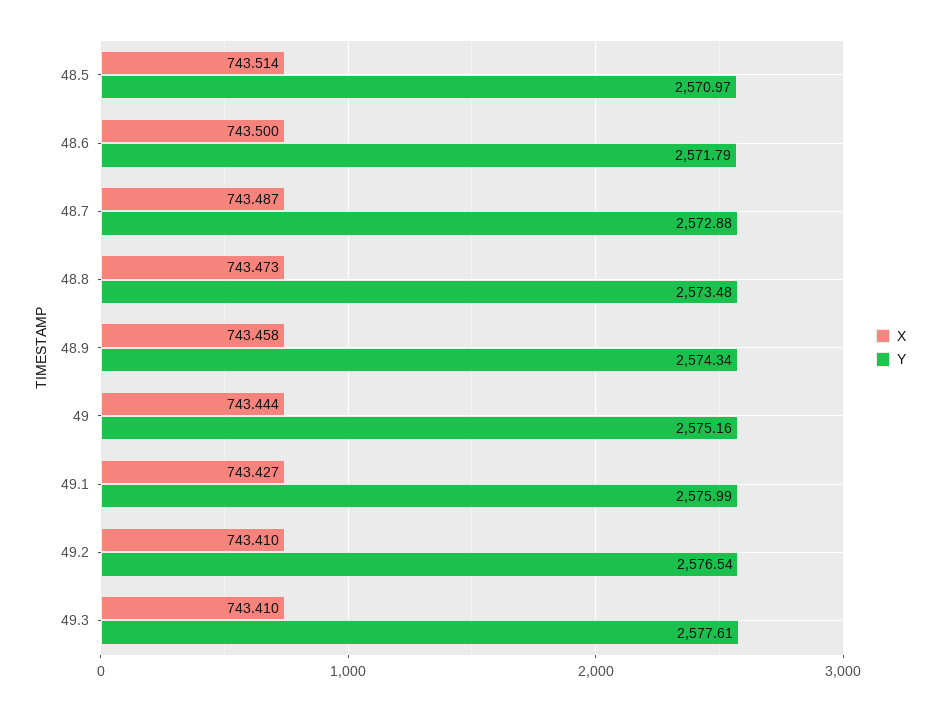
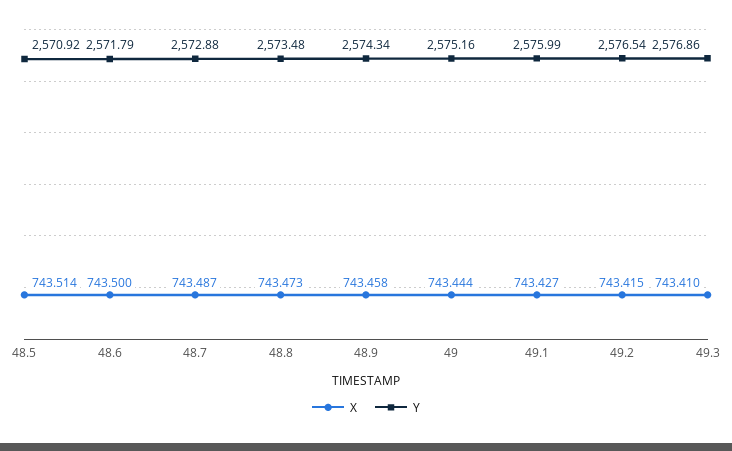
Y, 48.5: 2570.97 -> 2570.92
X, 49.2: 743.41 -> 743.415
Y, 49.3: 2577.61 -> 2576.86

